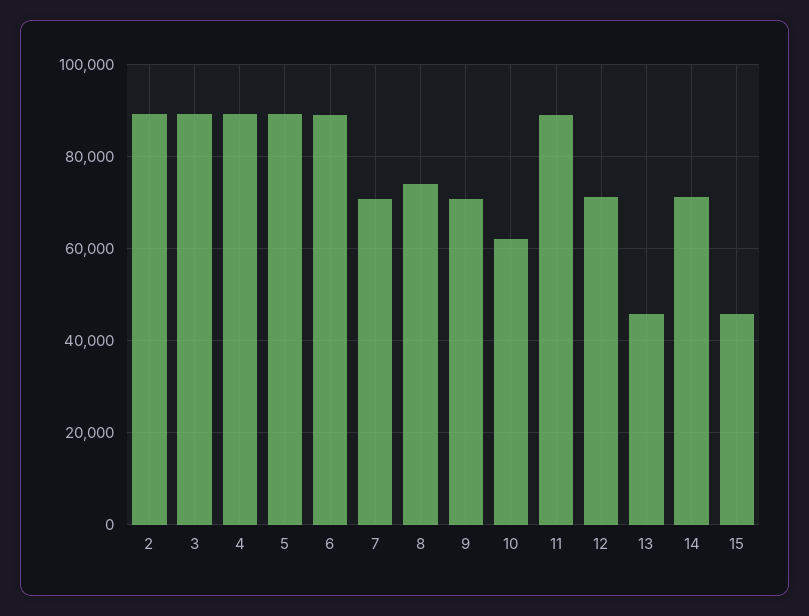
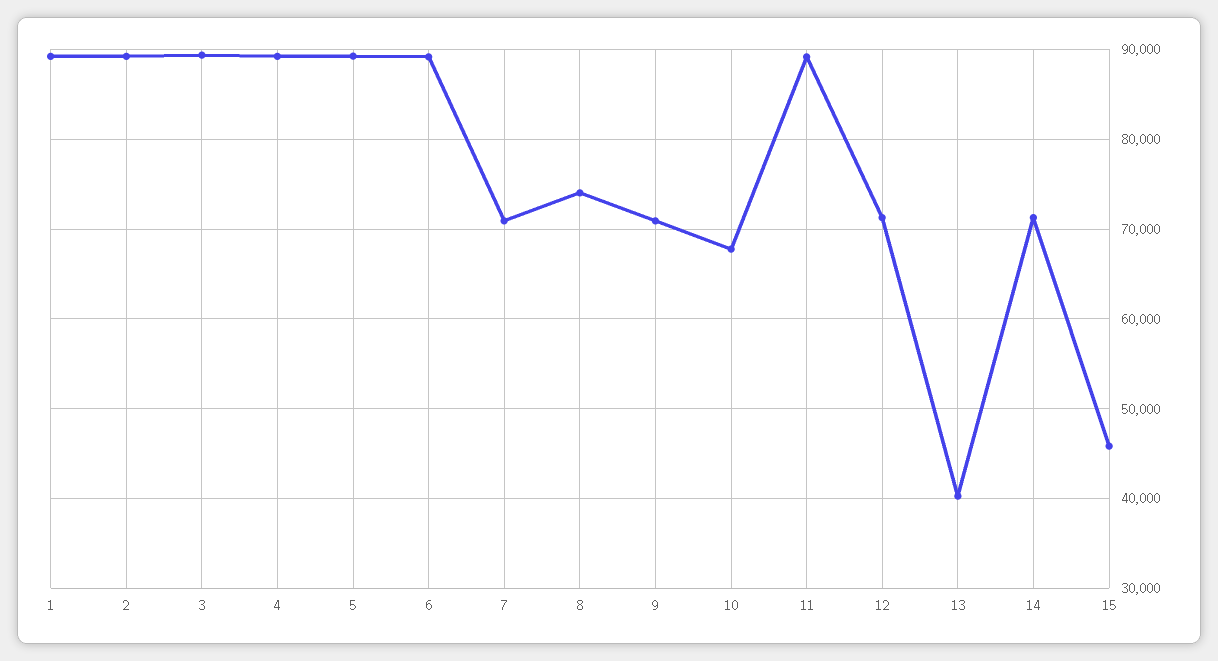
10: 62000 -> 68000
13: 46000 -> 40000
1: none -> 89000

